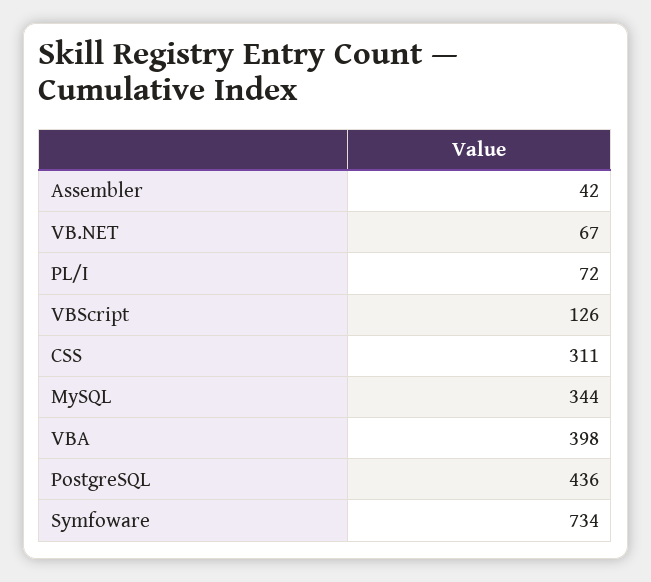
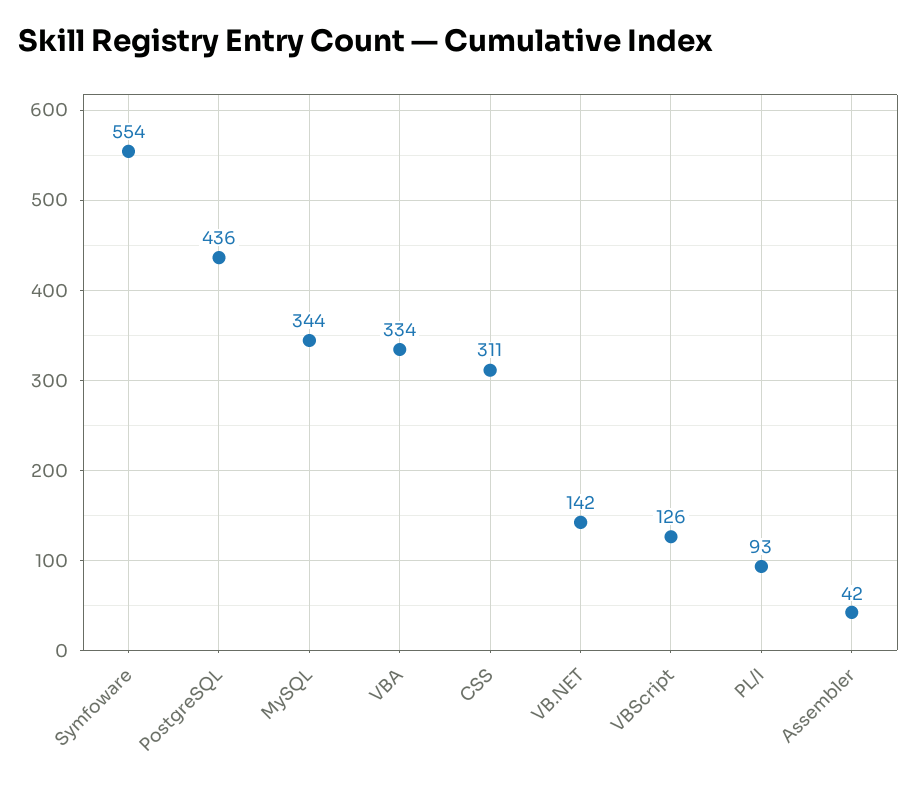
VB.NET: 67 -> 142
PL/I: 72 -> 93
VBA: 398 -> 334
Symfoware: 734 -> 554

